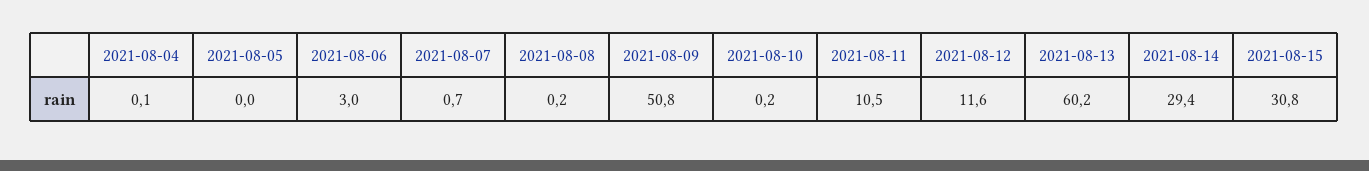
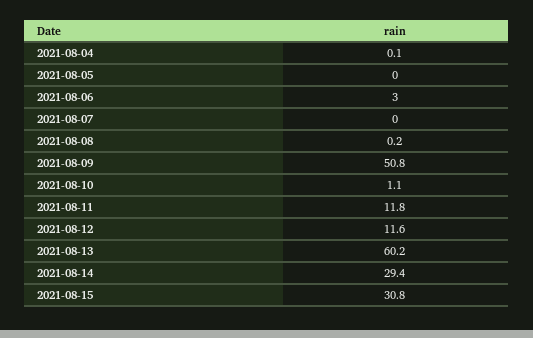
2021-08-07: 0.7 -> 0
2021-08-10: 0.2 -> 1.1
2021-08-11: 10.5 -> 11.8

